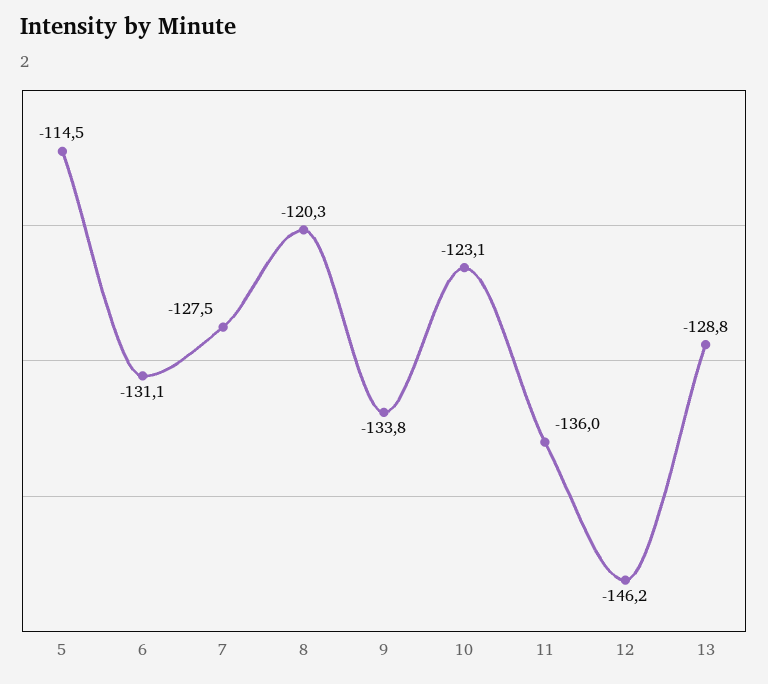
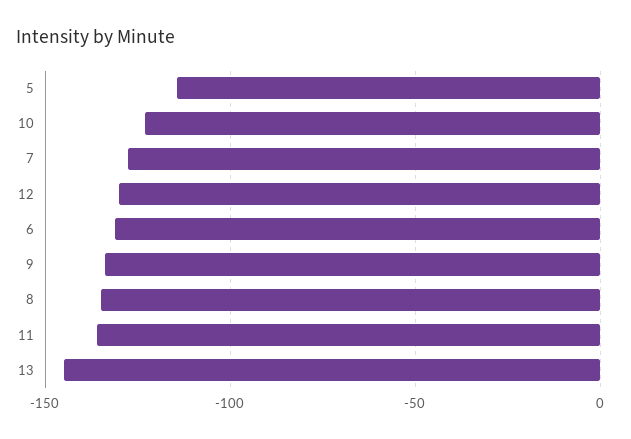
8: -120.3 -> -135
12: -146.2 -> -130
13: -128.8 -> -145

